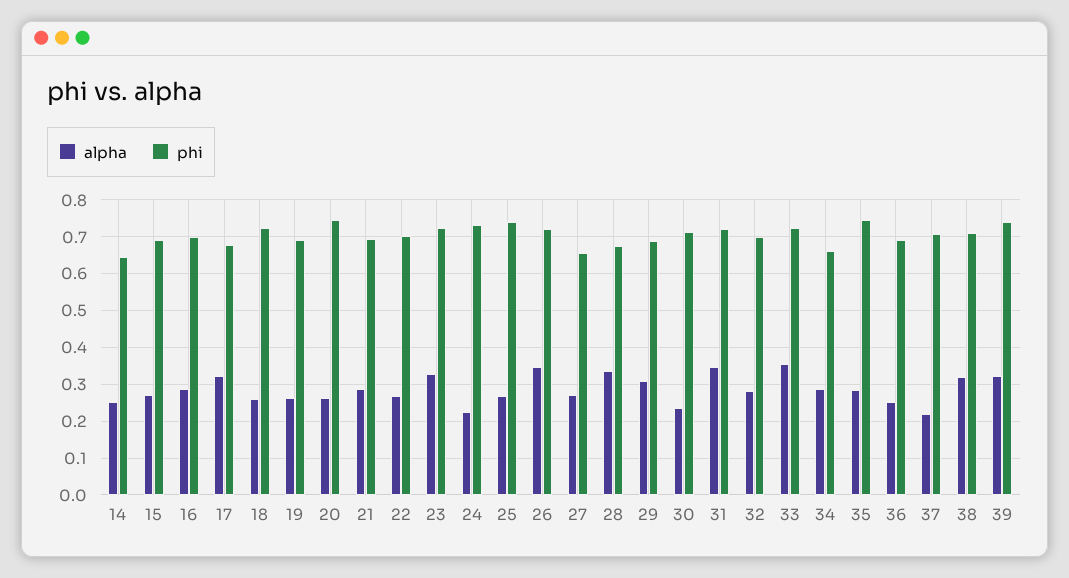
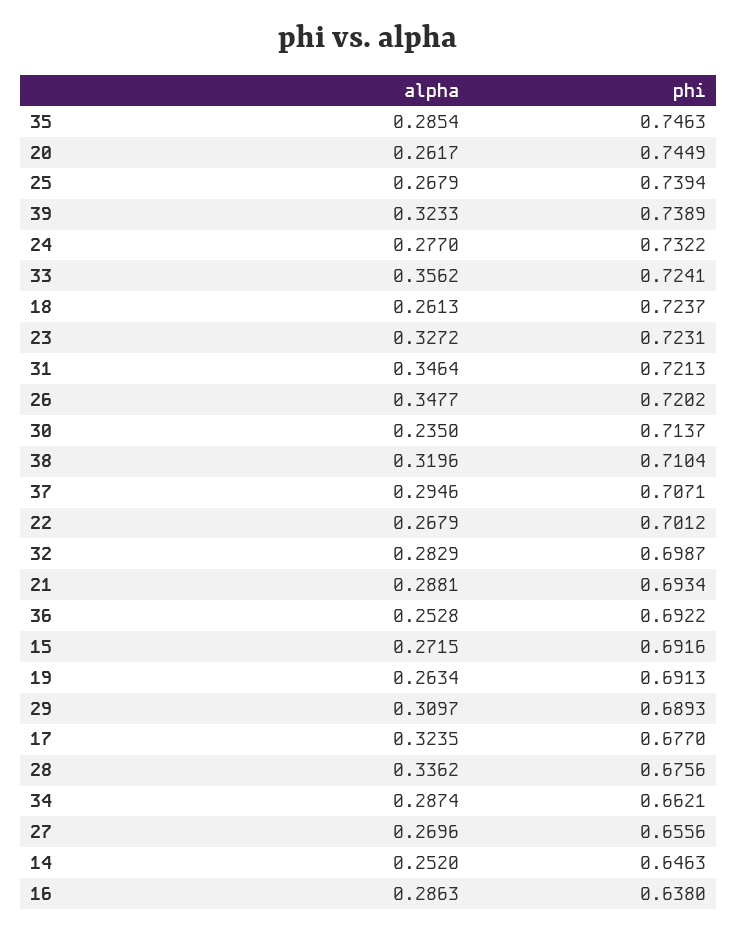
phi, 16: 0.7 -> 0.638
alpha, 24: 0.22 -> 0.277
alpha, 37: 0.22 -> 0.2946

